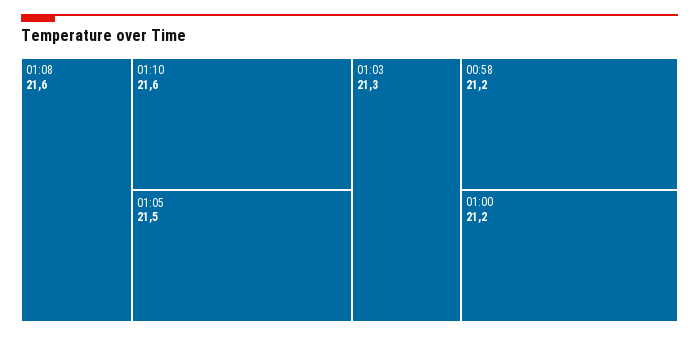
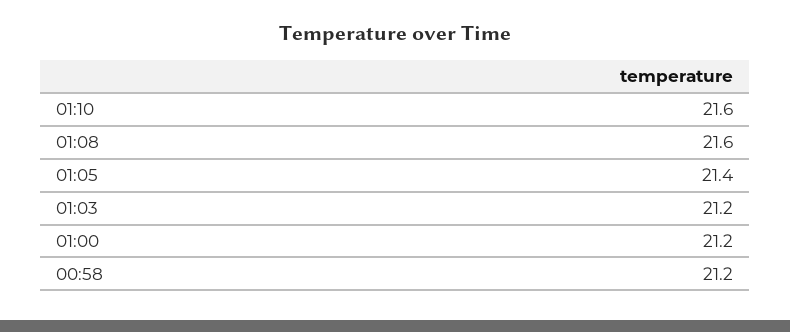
01:05: 21.5 -> 21.4
01:03: 21.3 -> 21.2

